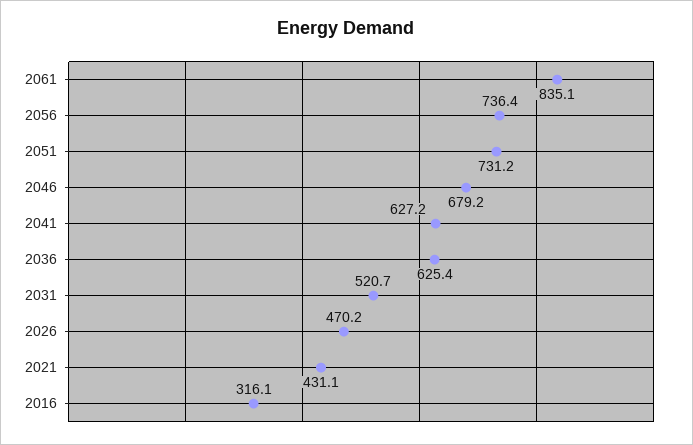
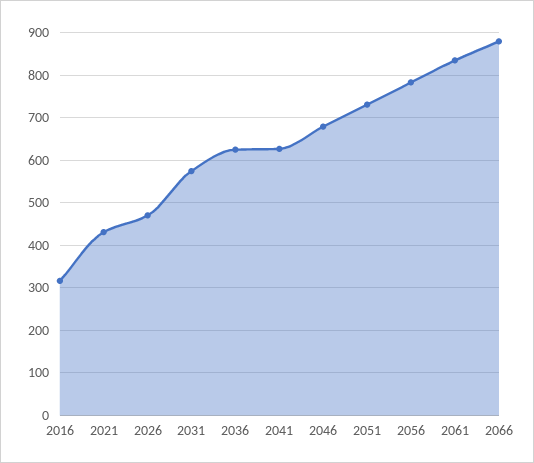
2056: 736.4 -> 780
2031: 520.7 -> 580
2066: none -> 880

